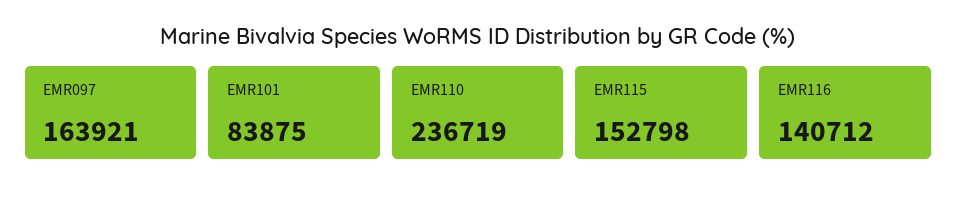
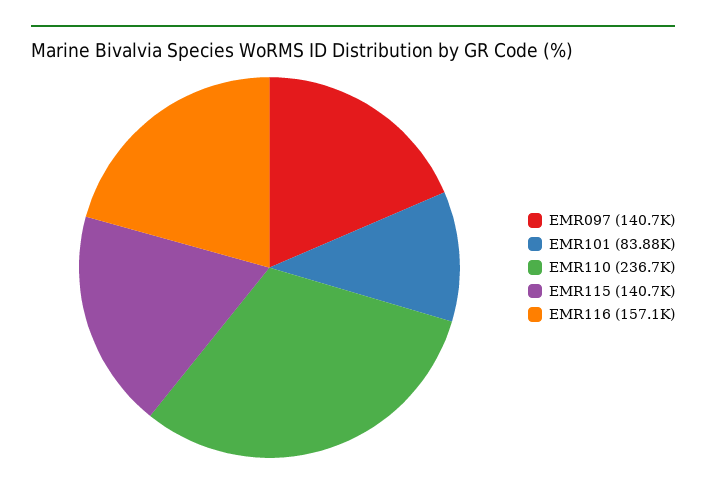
EMR097: 163921 -> 140700
EMR115: 152798 -> 140700
EMR116: 140712 -> 157100

